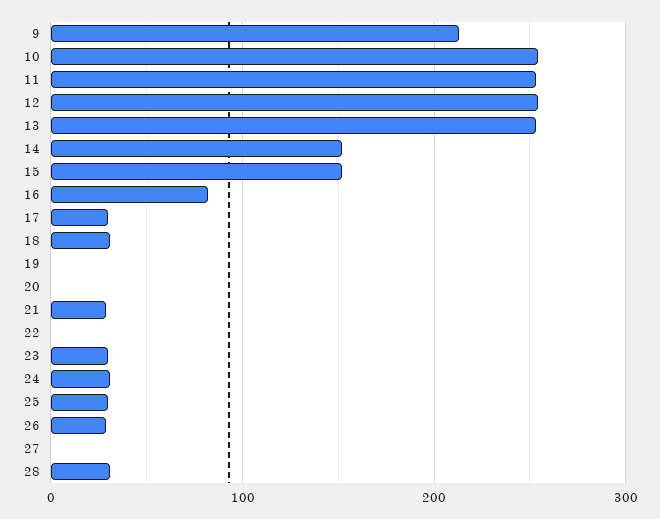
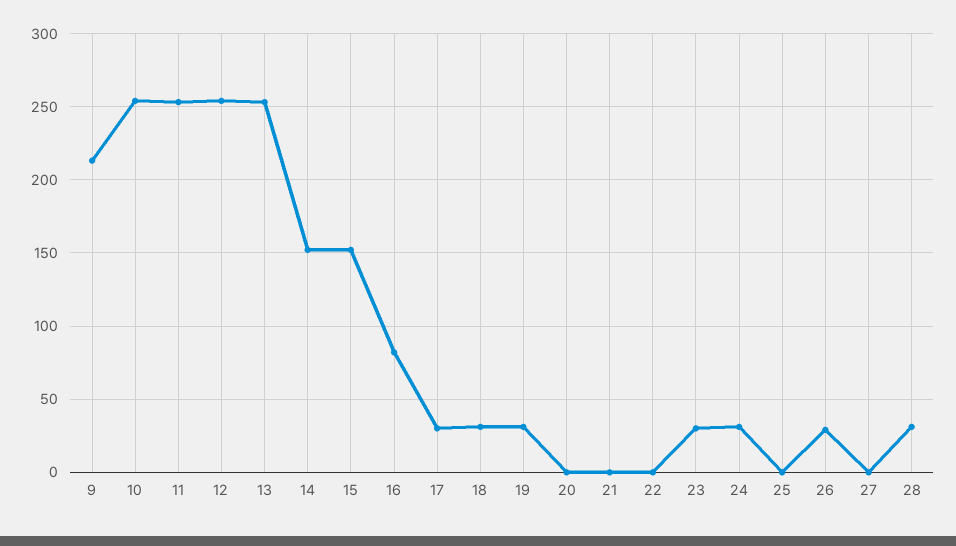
19: 0 -> 30
21: 30 -> 0
25: 30 -> 0

